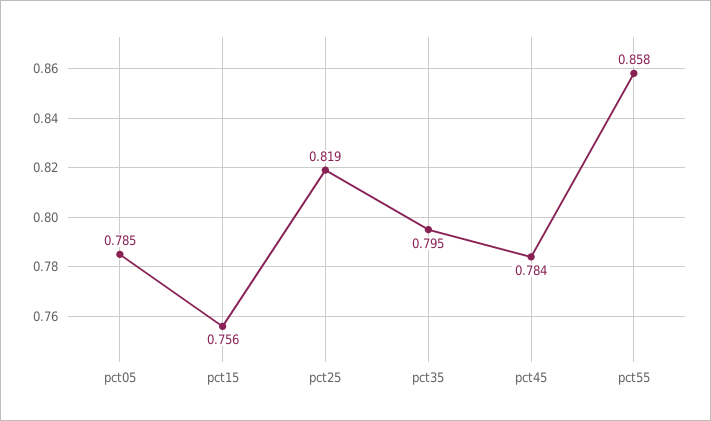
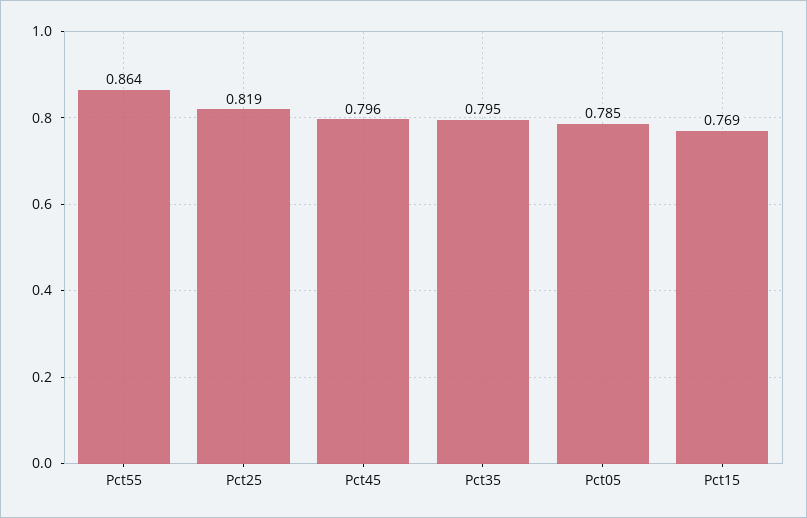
pct15: 0.756 -> 0.769
pct45: 0.784 -> 0.796
pct55: 0.858 -> 0.864

